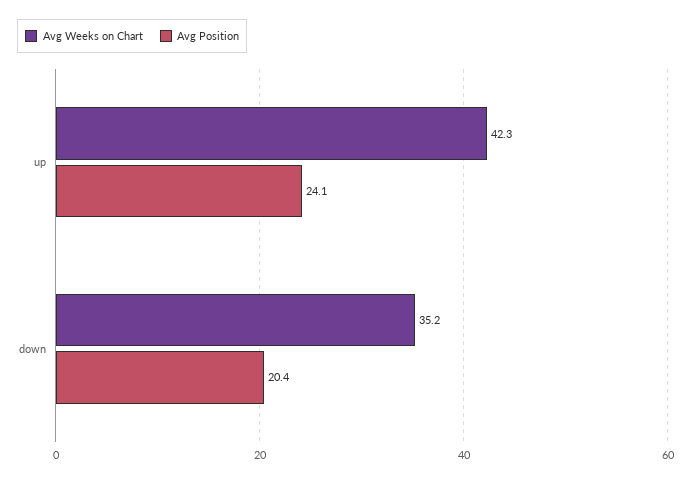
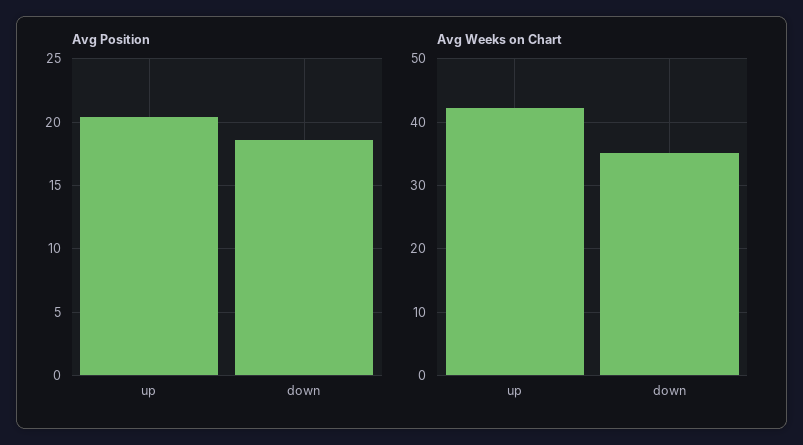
Avg Position, up: 24.1 -> 20.5
Avg Position, down: 20.4 -> 18.5

